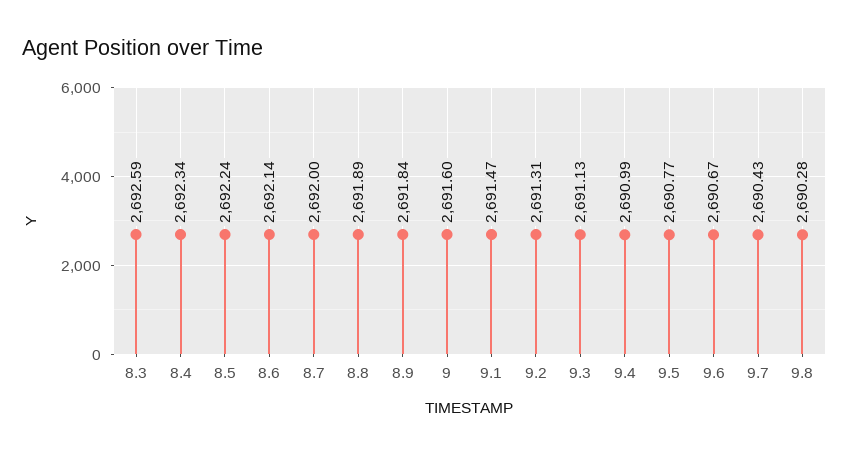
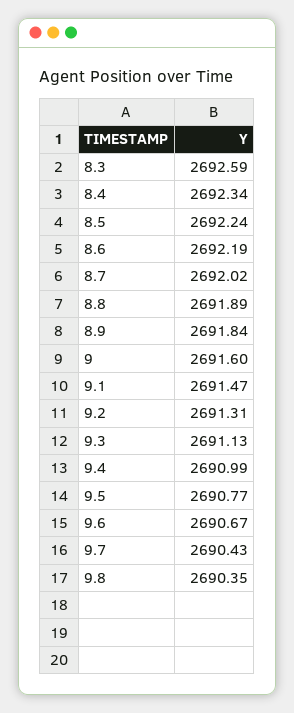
8.6: 2692.14 -> 2692.19
8.7: 2692 -> 2692.02
9.8: 2690.28 -> 2690.35

